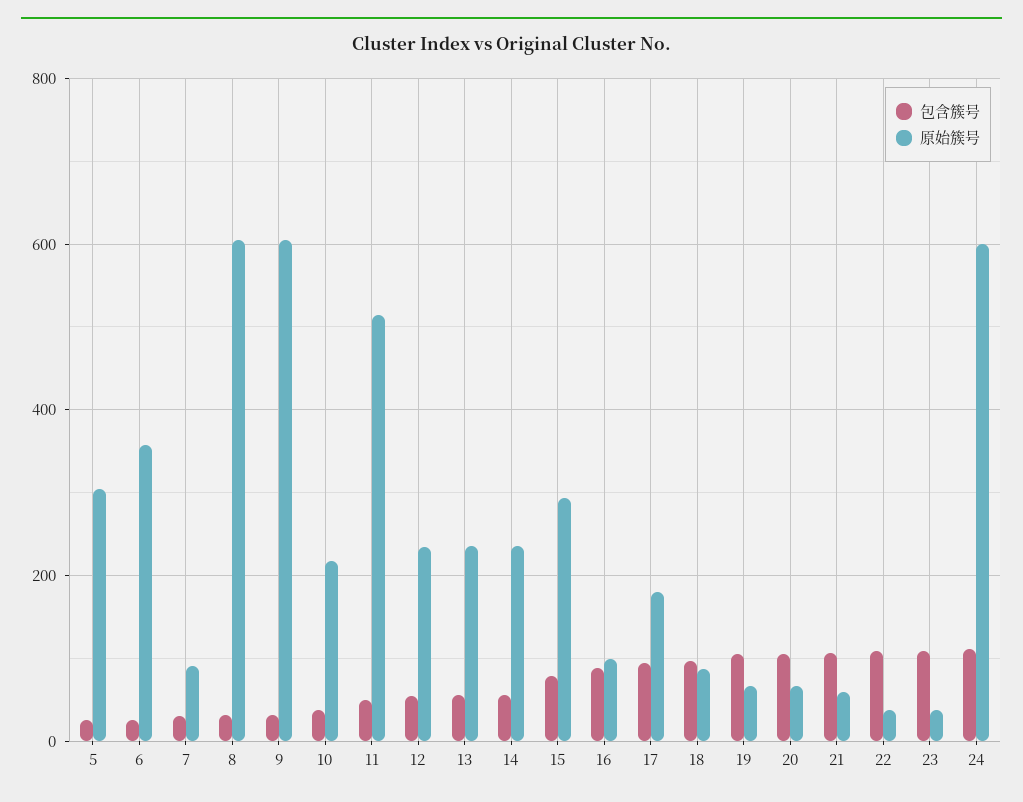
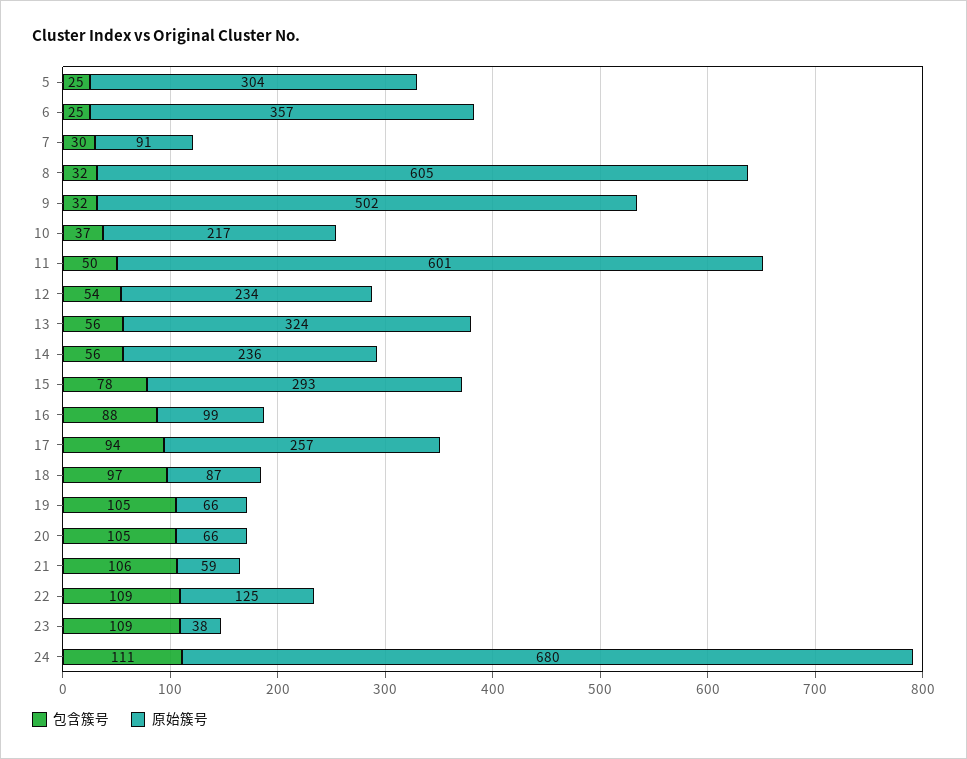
原始簇号, 9: 600 -> 502
原始簇号, 11: 520 -> 601
原始簇号, 13: 240 -> 324
原始簇号, 17: 180 -> 257
原始簇号, 22: 40 -> 125
原始簇号, 24: 600 -> 680

